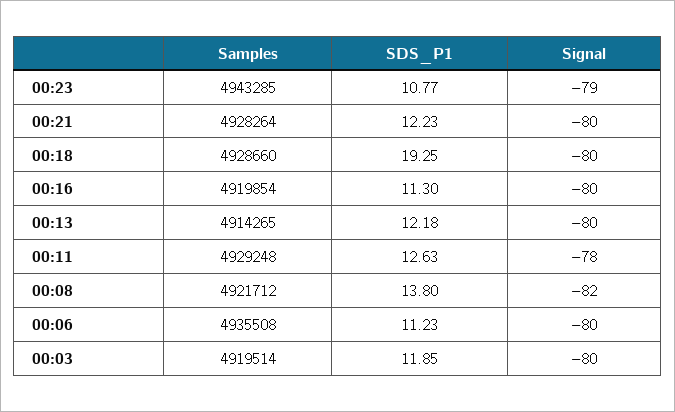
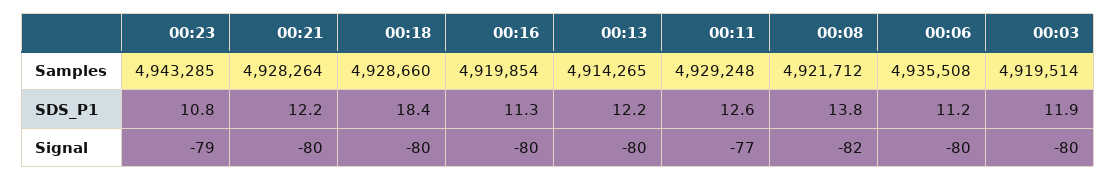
SDS_P1, 00:18: 19.25 -> 18.4
Signal, 00:11: -78 -> -77

